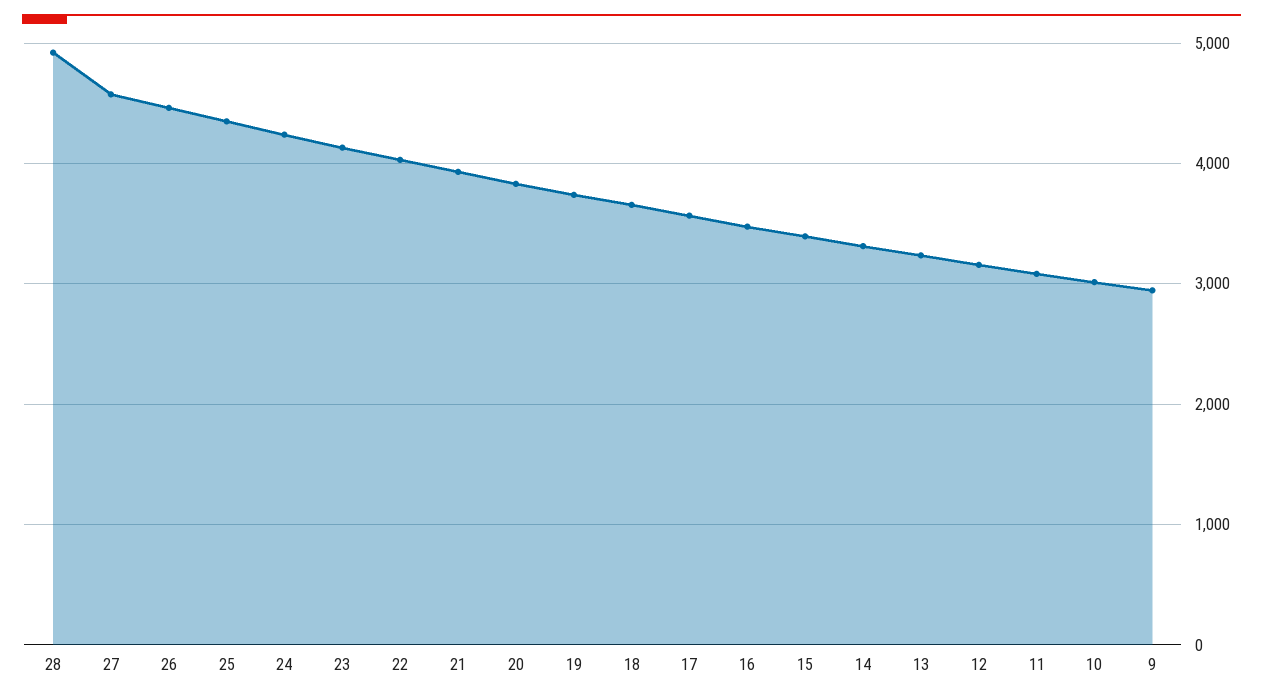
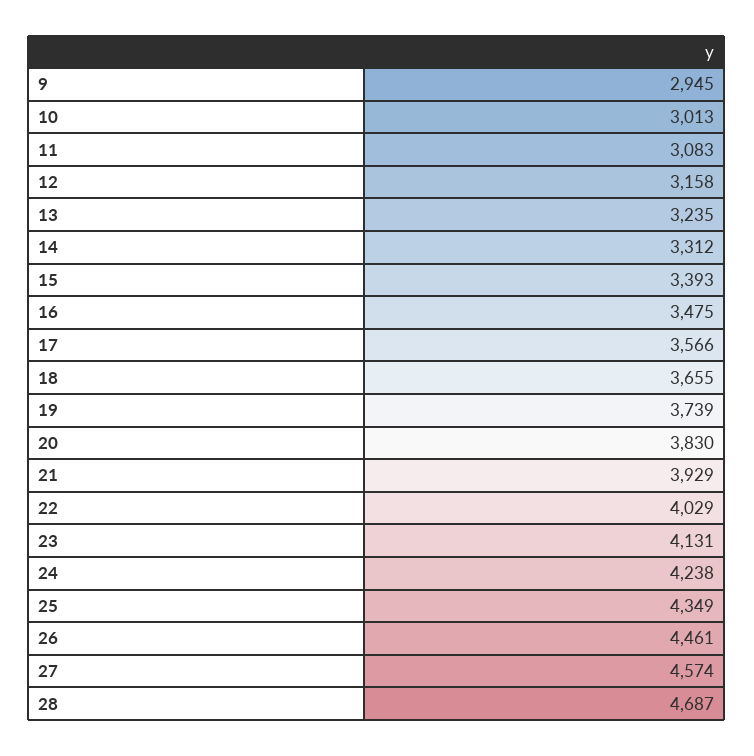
28: 4900 -> 4687

